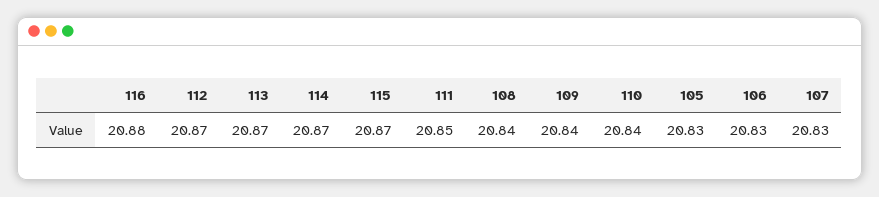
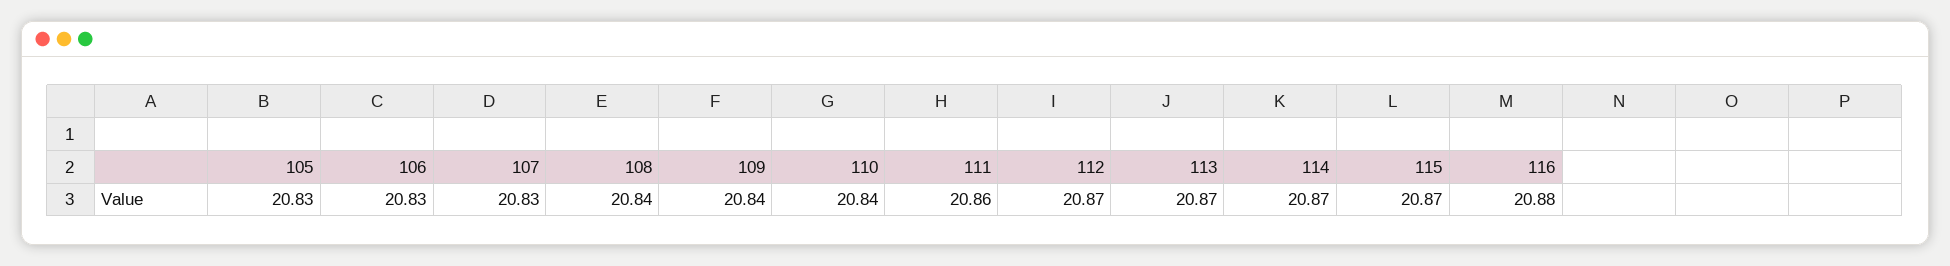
111: 20.85 -> 20.86

